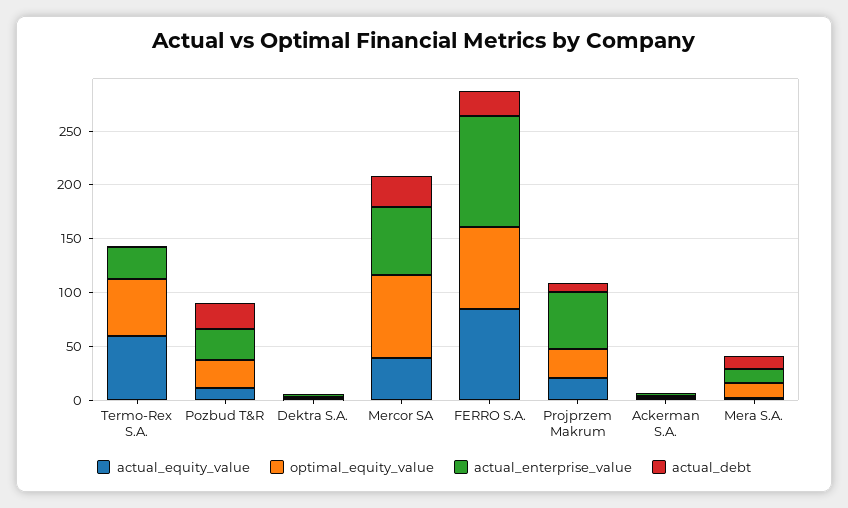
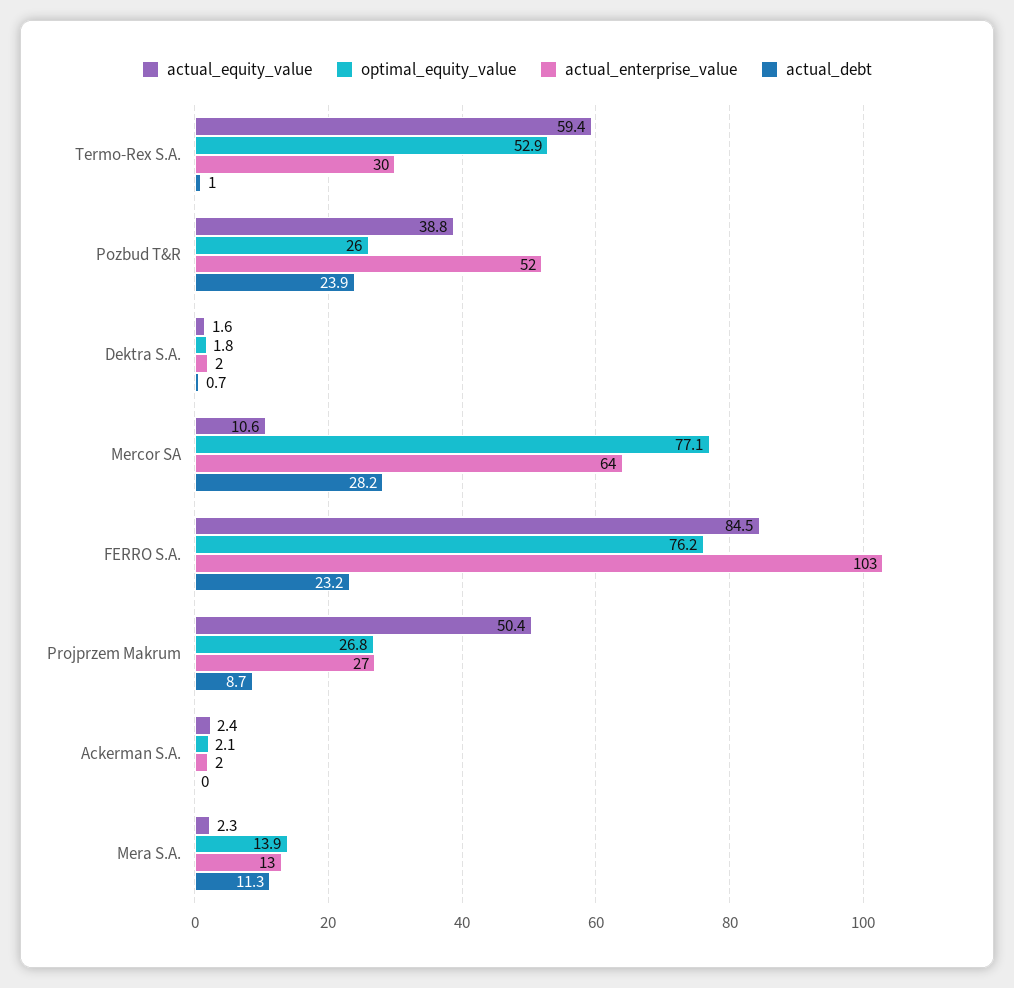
actual_equity_value, Pozbud T&R: 10 -> 38.8
actual_enterprise_value, Pozbud T&R: 30 -> 52
actual_equity_value, Mercor SA: 40 -> 10.6
actual_equity_value, Projprzem Makrum: 20 -> 50.4
actual_enterprise_value, Projprzem Makrum: 50 -> 27

